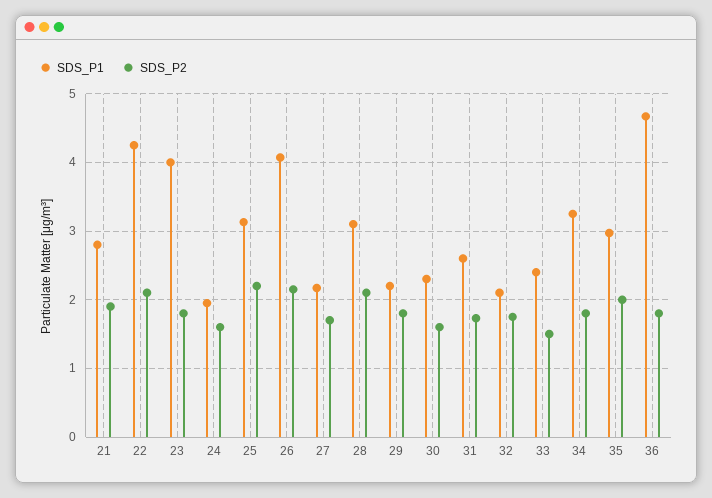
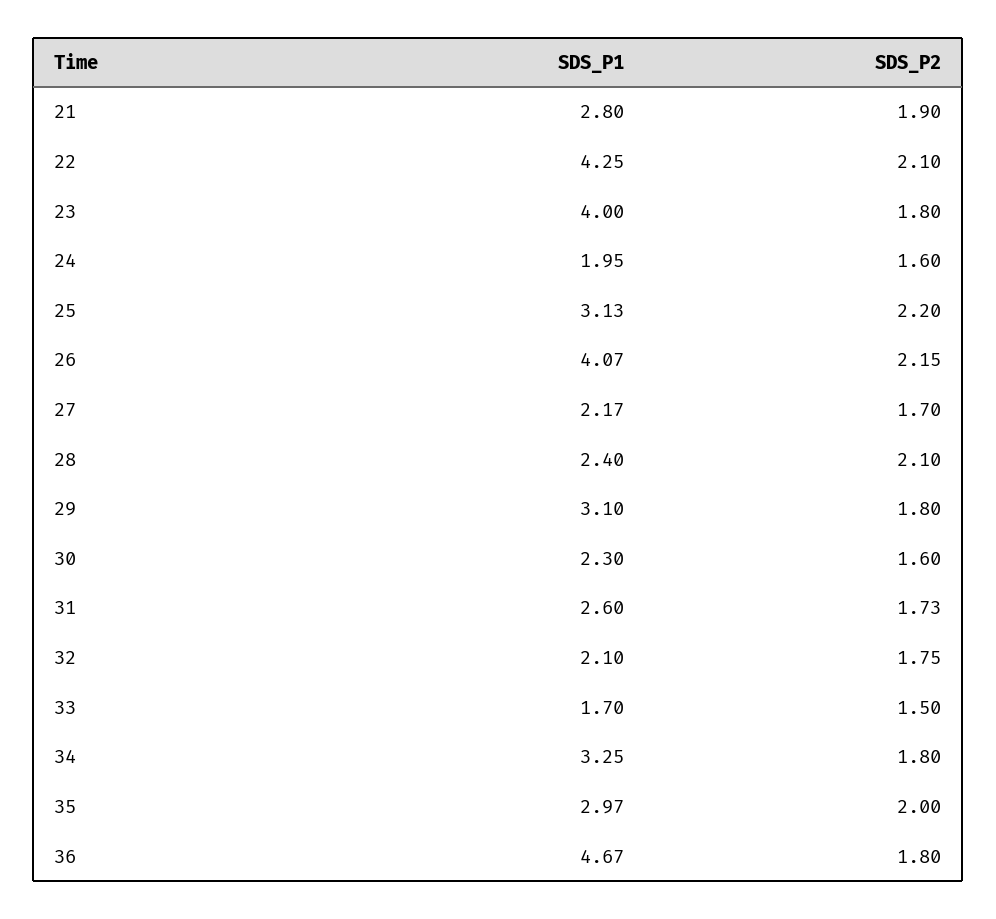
SDS_P1, 28: 3.1 -> 2.4
SDS_P1, 29: 2.2 -> 3.1
SDS_P1, 33: 2.4 -> 1.7

